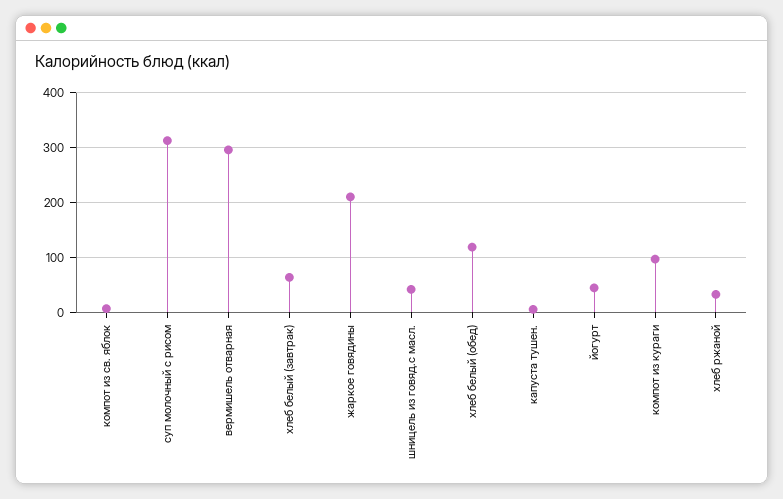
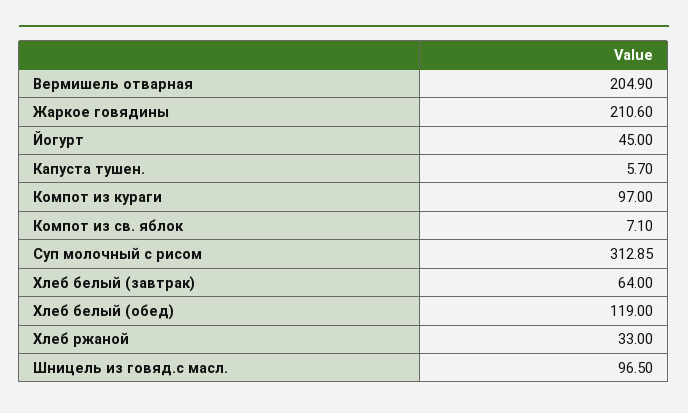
вермишель отварная: 300 -> 204.9
шницель из говяд.с масл.: 40 -> 96.5

